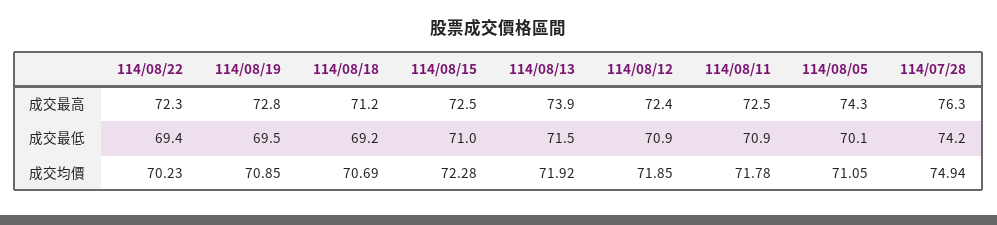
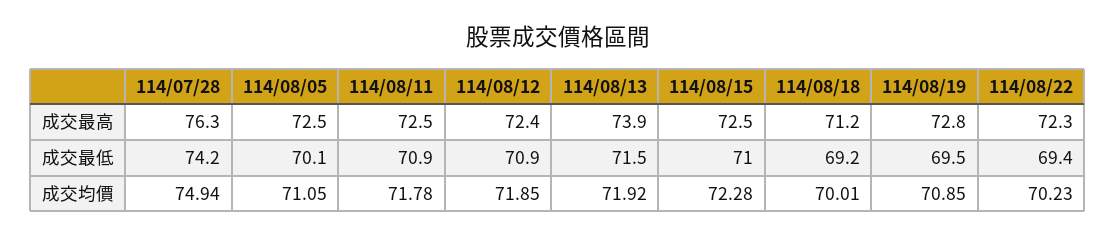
114/08/05, 成交最高: 74.3 -> 72.5
114/08/18, 成交均價: 70.69 -> 70.01

